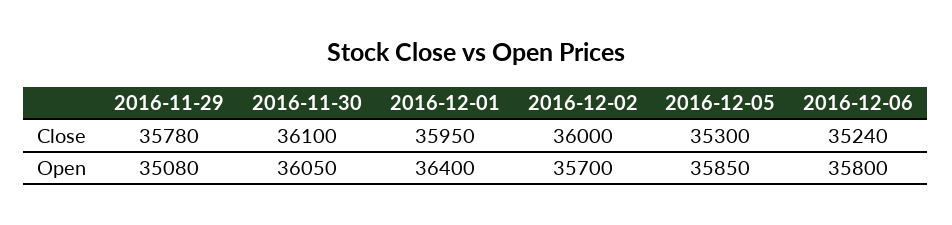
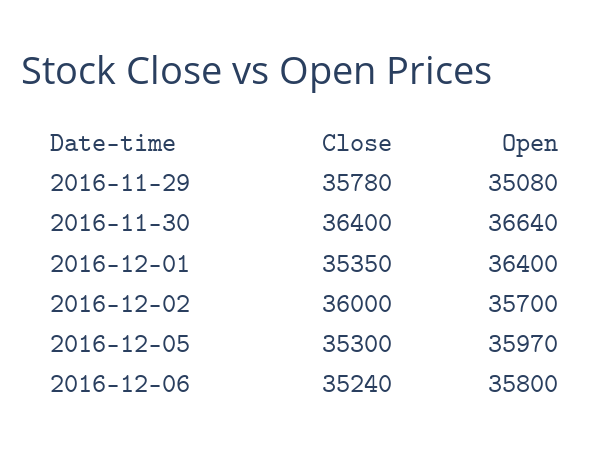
2016-11-30, Close: 36100 -> 36400
2016-12-01, Close: 35950 -> 35350
2016-11-30, Open: 36050 -> 36640
2016-12-05, Open: 35850 -> 35970

